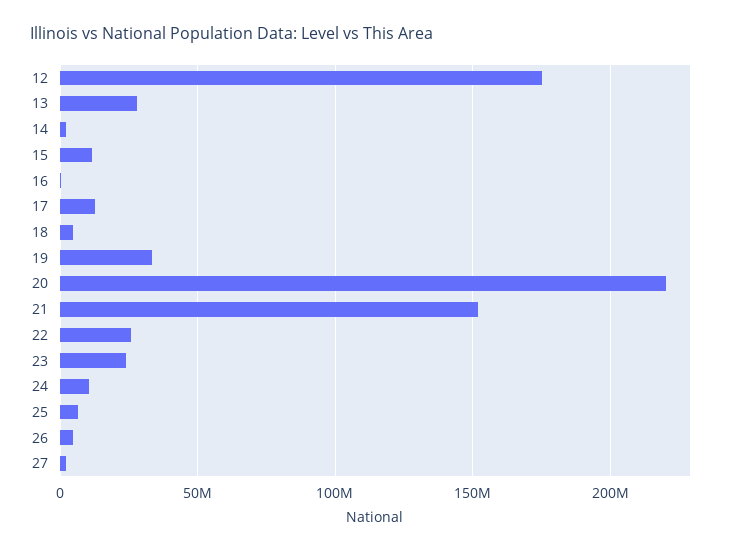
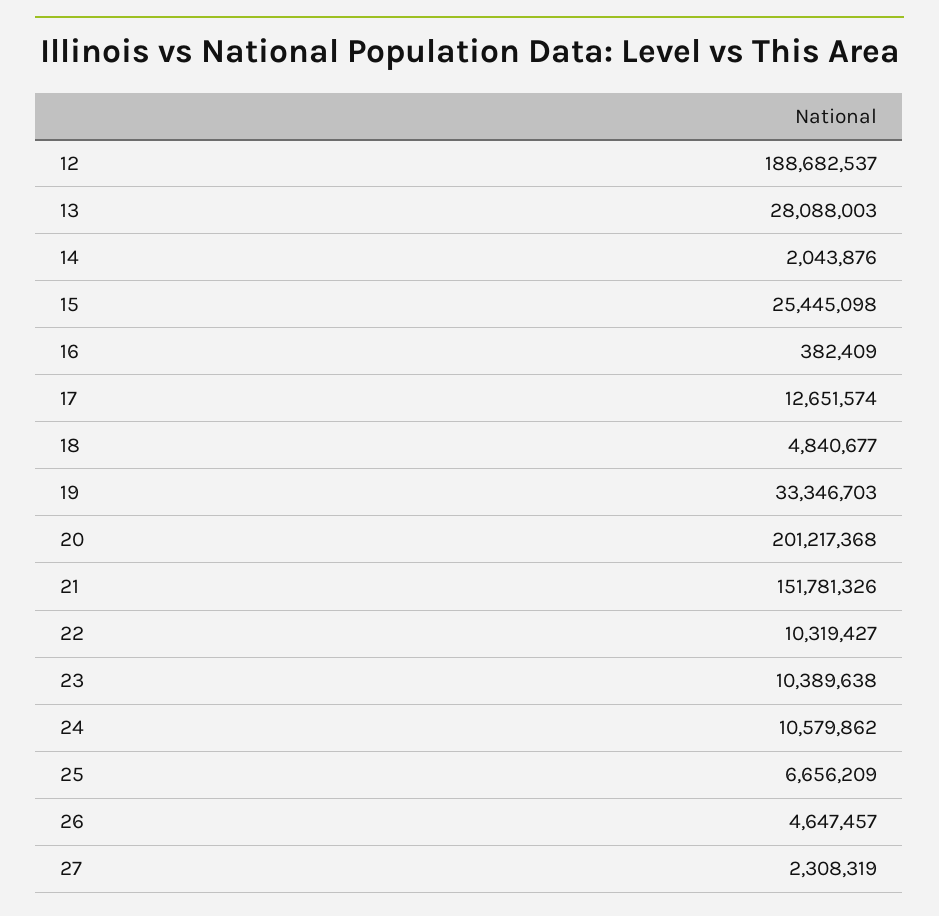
12: 175000000 -> 188682537
15: 10000000 -> 25445098
20: 220000000 -> 201217368
22: 25000000 -> 10319427
23: 25000000 -> 10389638

